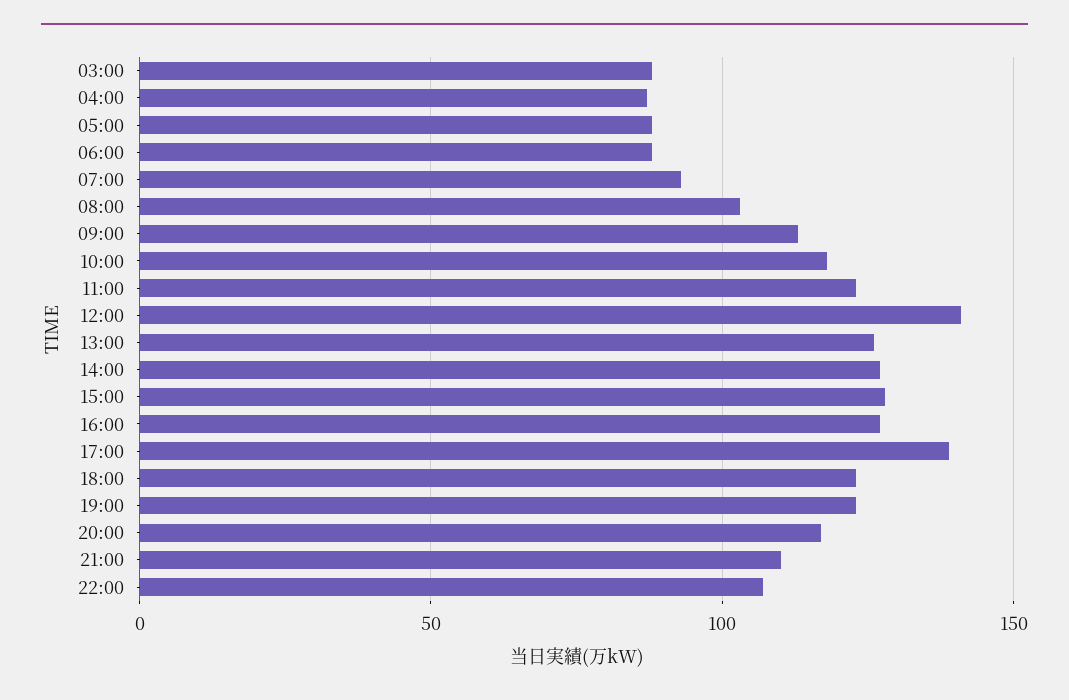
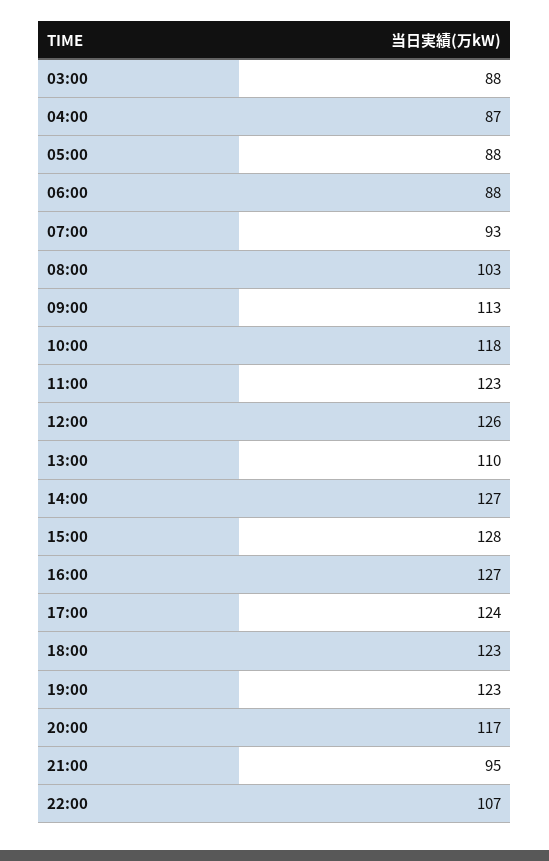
12:00: 140 -> 126
13:00: 125 -> 110
17:00: 140 -> 124
21:00: 110 -> 95

